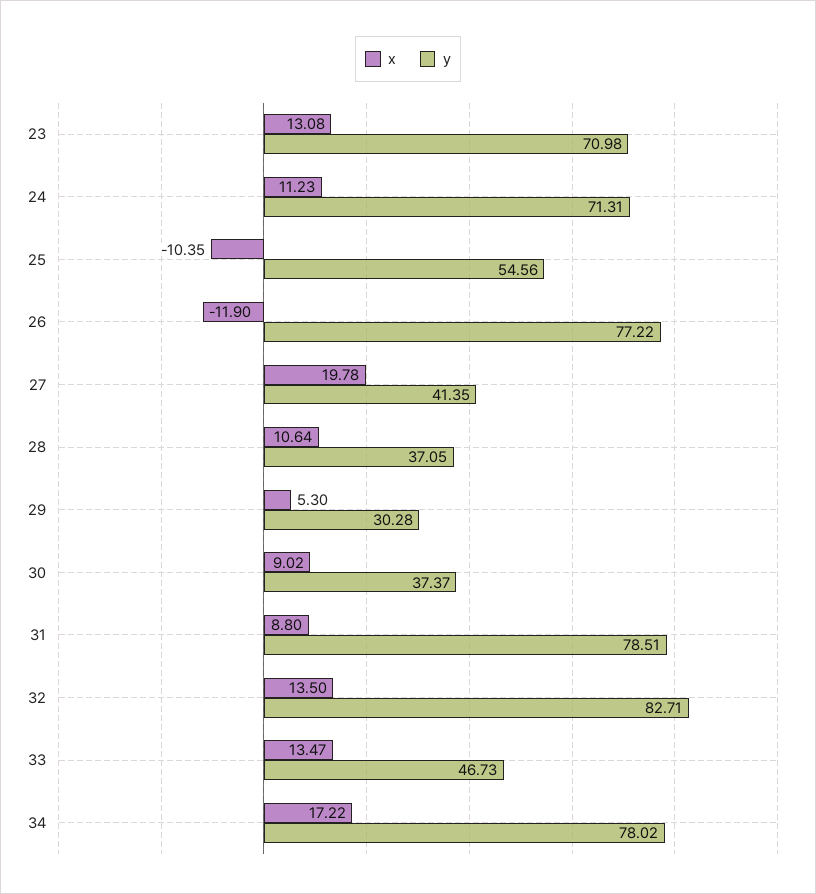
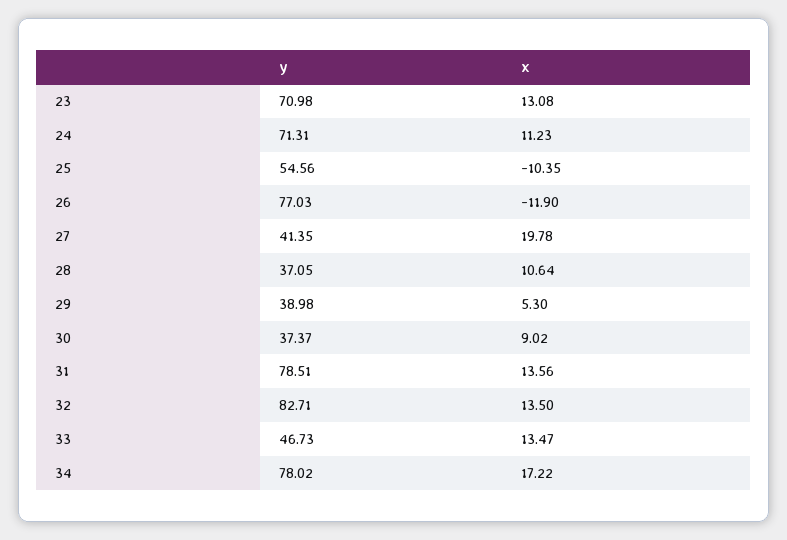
y, 26: 77.22 -> 77.03
y, 29: 30.28 -> 38.98
x, 31: 8.8 -> 13.56

